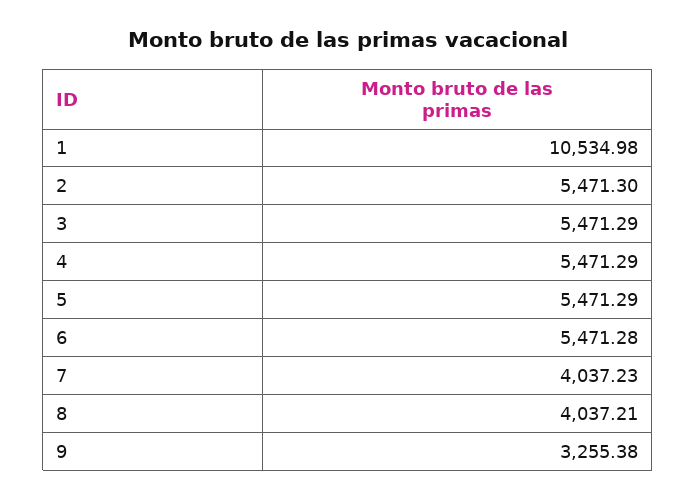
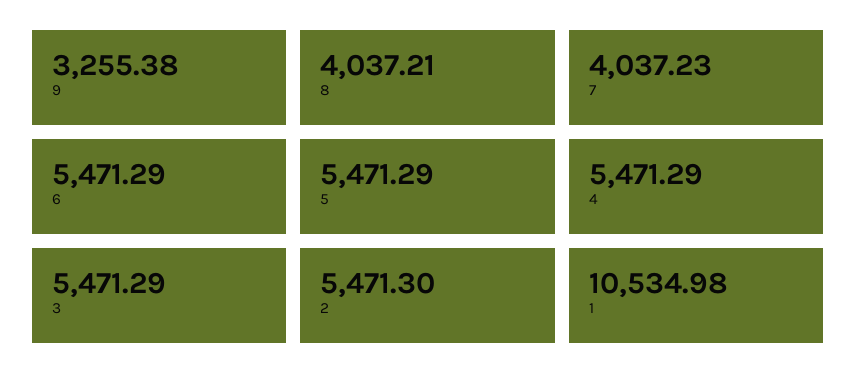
6: 5471.28 -> 5471.29

